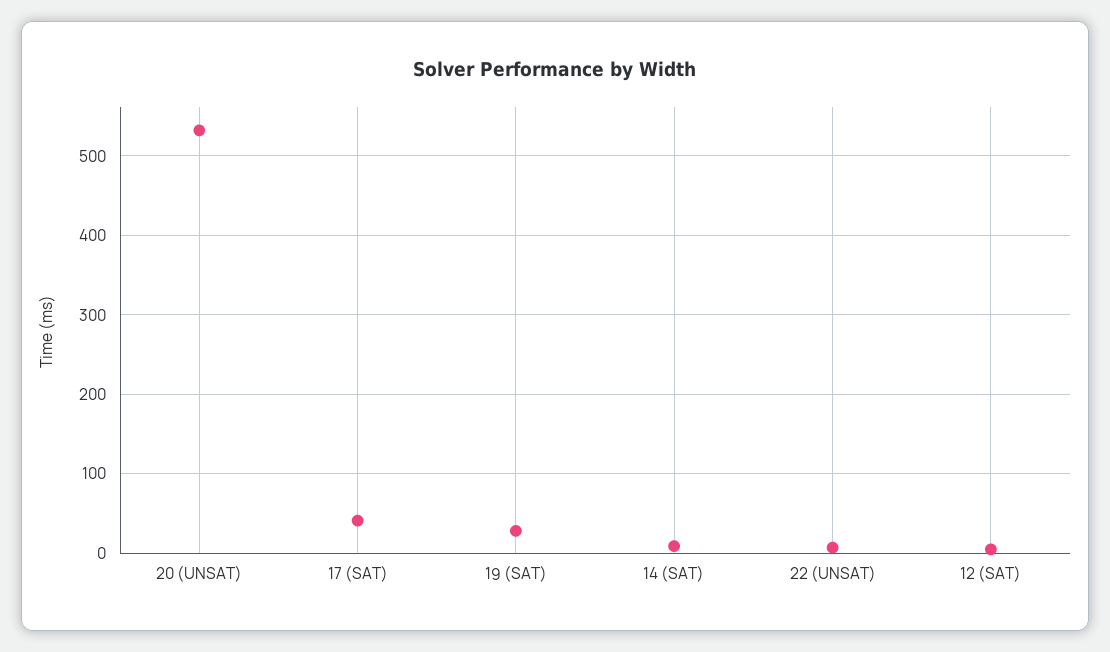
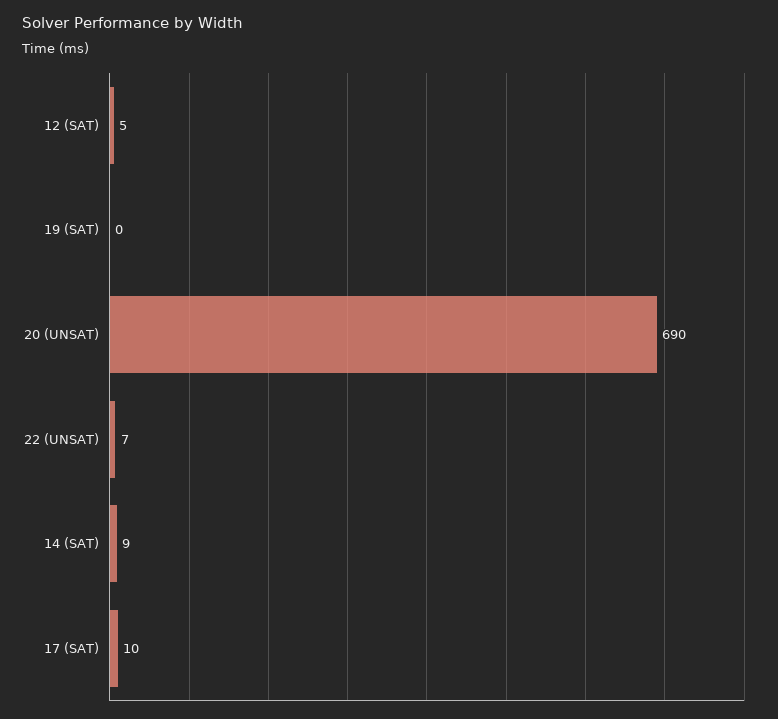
20 (UNSAT): 530 -> 690
17 (SAT): 40 -> 10
19 (SAT): 30 -> 0

